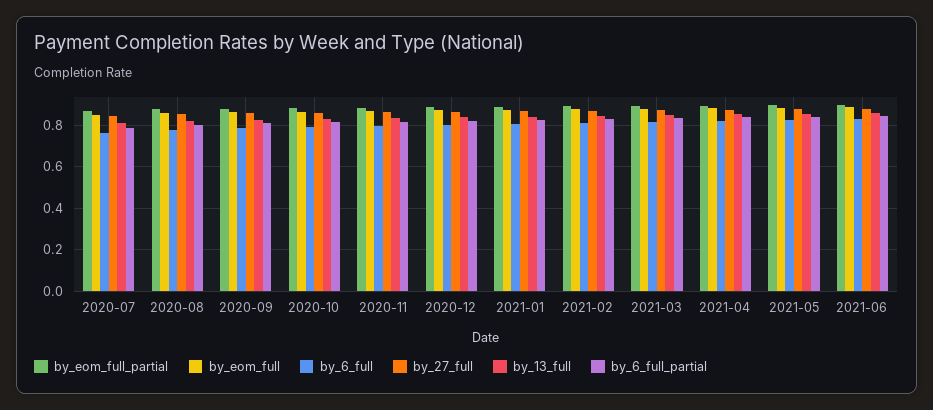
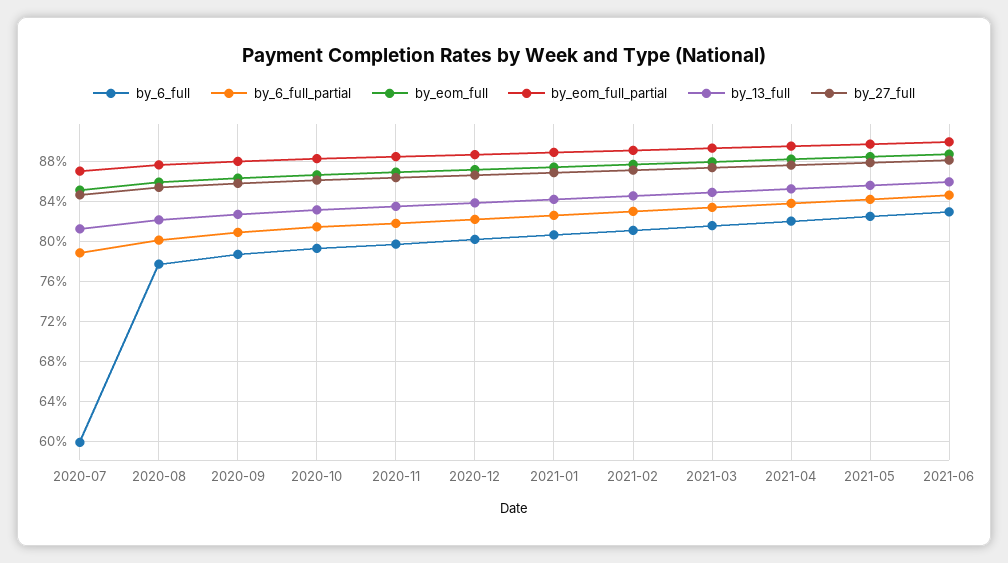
by_6_full, 2020-07: 0.75 -> 0.6

